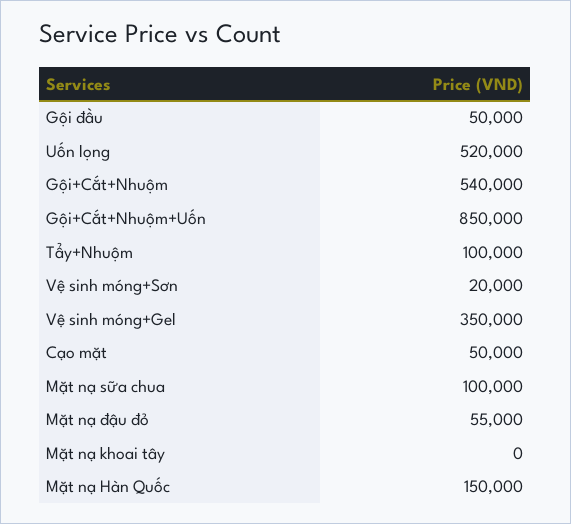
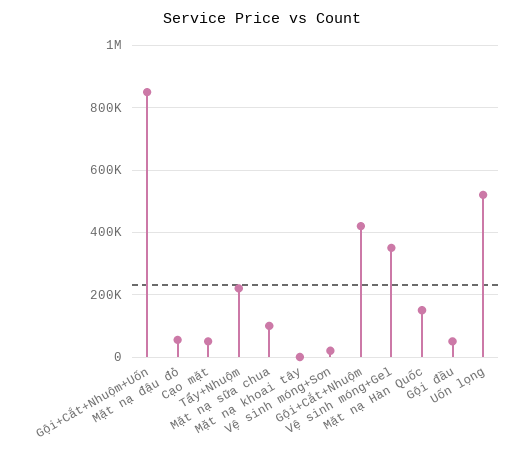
Gội+Cắt+Nhuộm: 540000 -> 420000
Tẩy+Nhuộm: 100000 -> 220000

